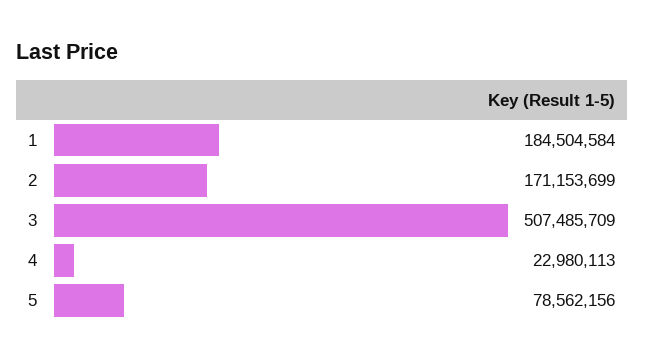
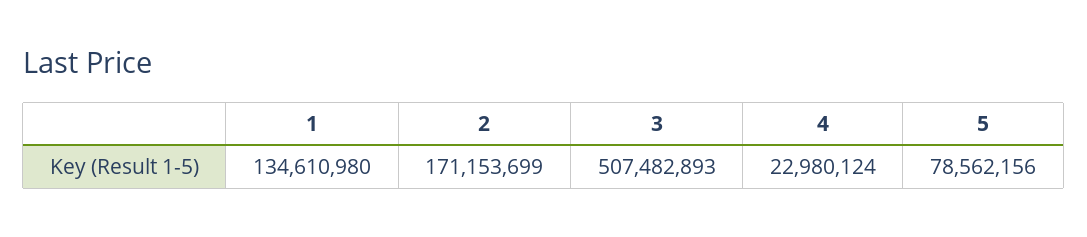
1: 184504584 -> 134610980
3: 507485709 -> 507482893
4: 22980113 -> 22980124

